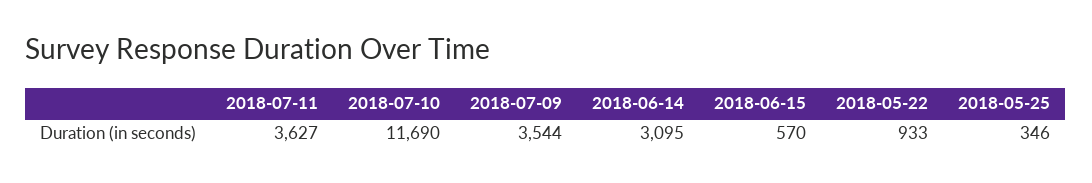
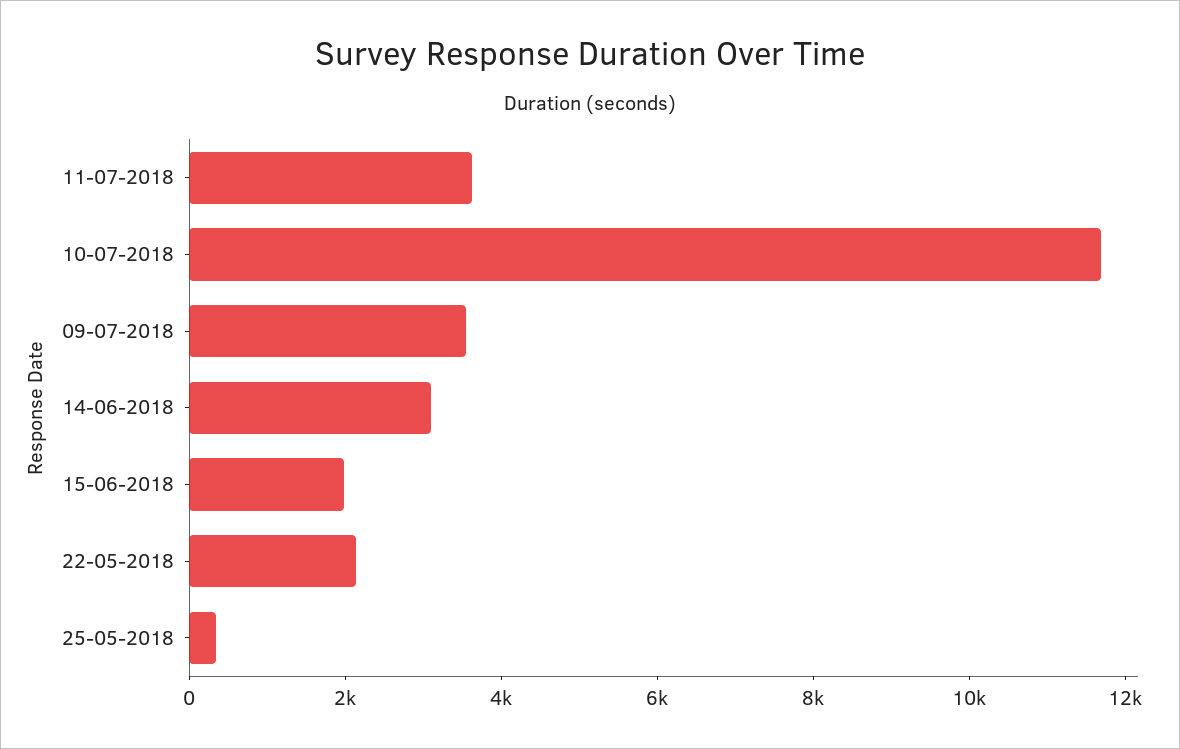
2018-06-15: 570 -> 2000
2018-05-22: 933 -> 2000

